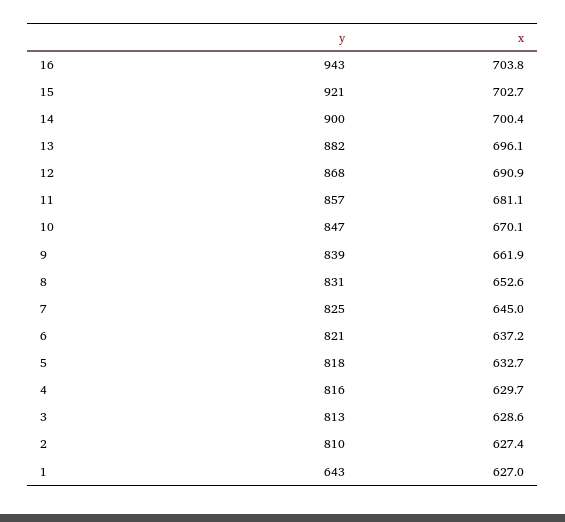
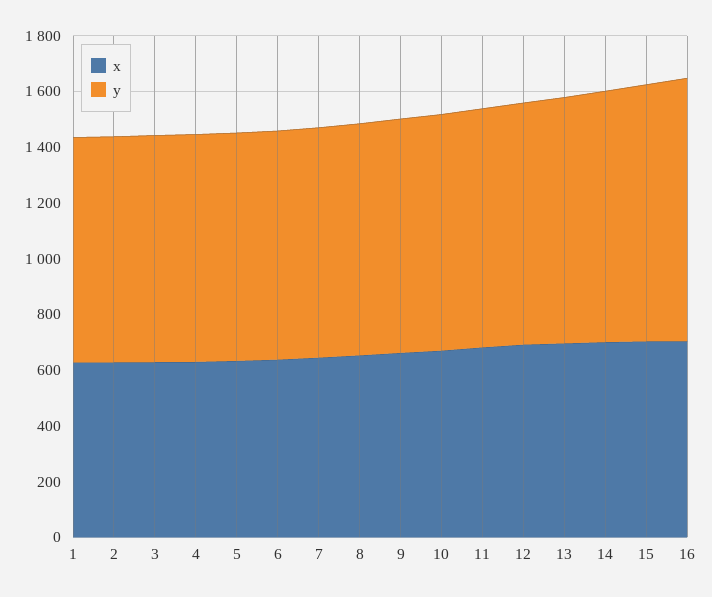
y, 1: 643 -> 800

